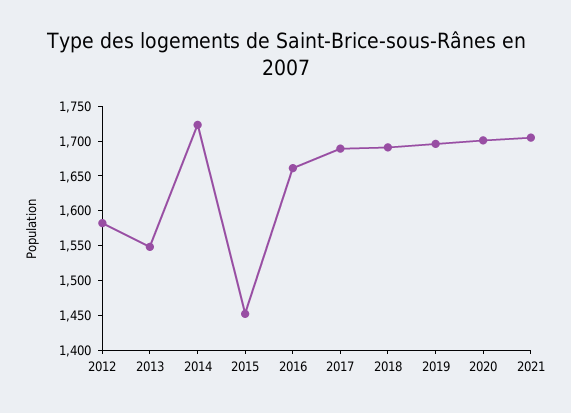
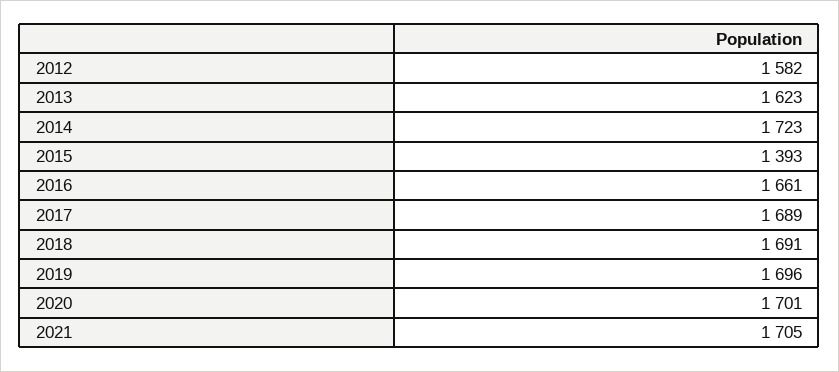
2013: 1550 -> 1623
2015: 1450 -> 1393

